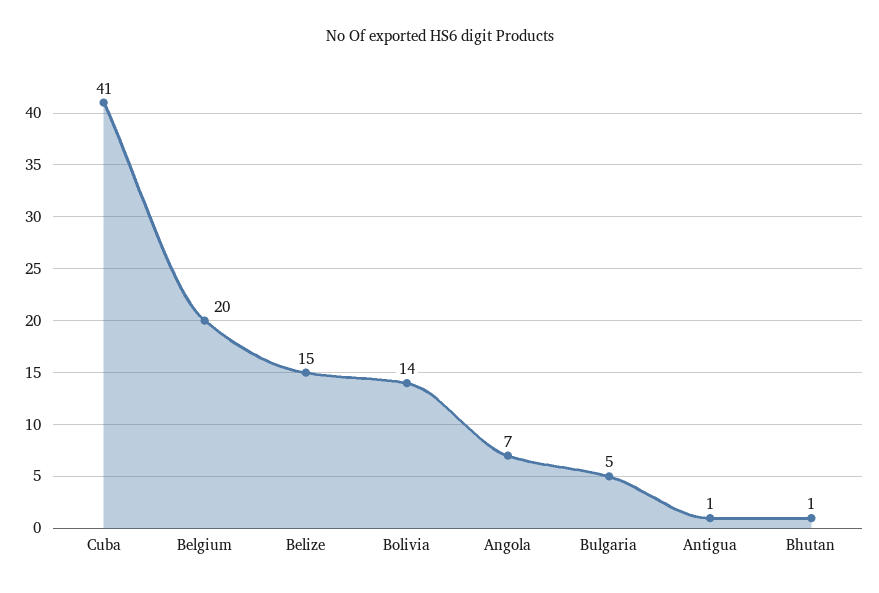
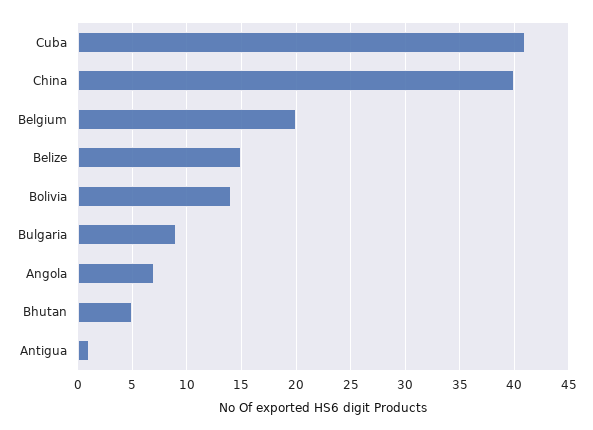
Bulgaria: 5 -> 9
Bhutan: 1 -> 5
China: none -> 40

